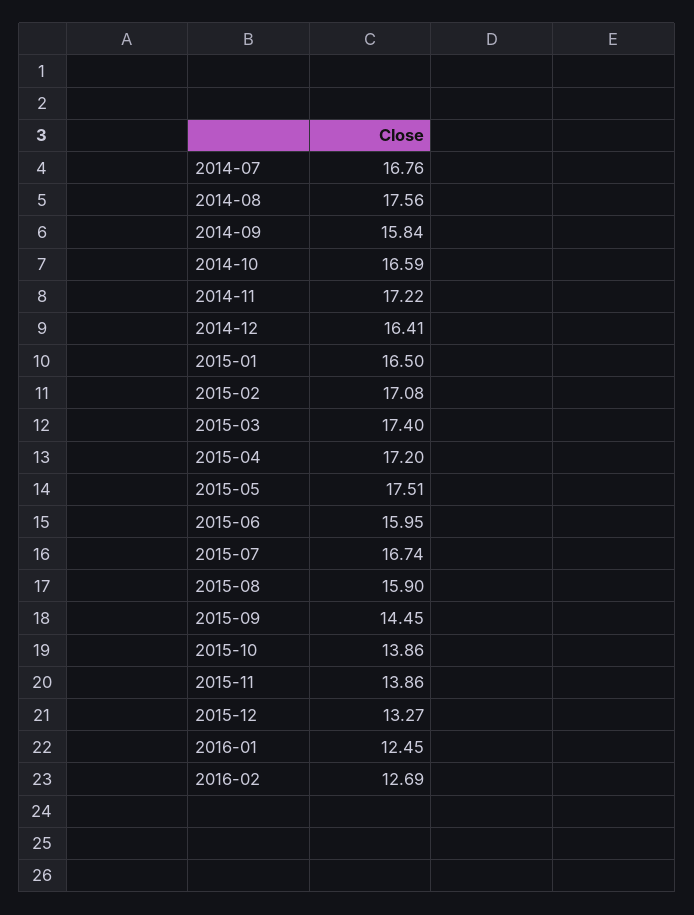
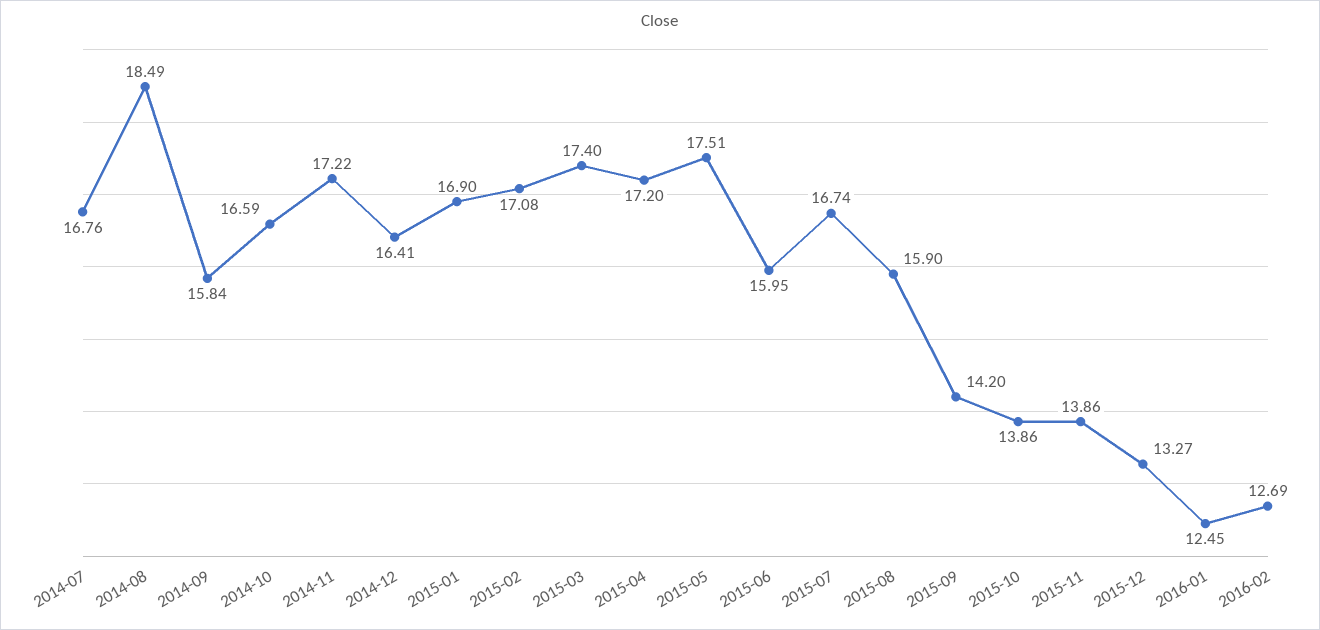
2014-08: 17.56 -> 18.49
2015-01: 16.5 -> 16.9
2015-09: 14.45 -> 14.2

